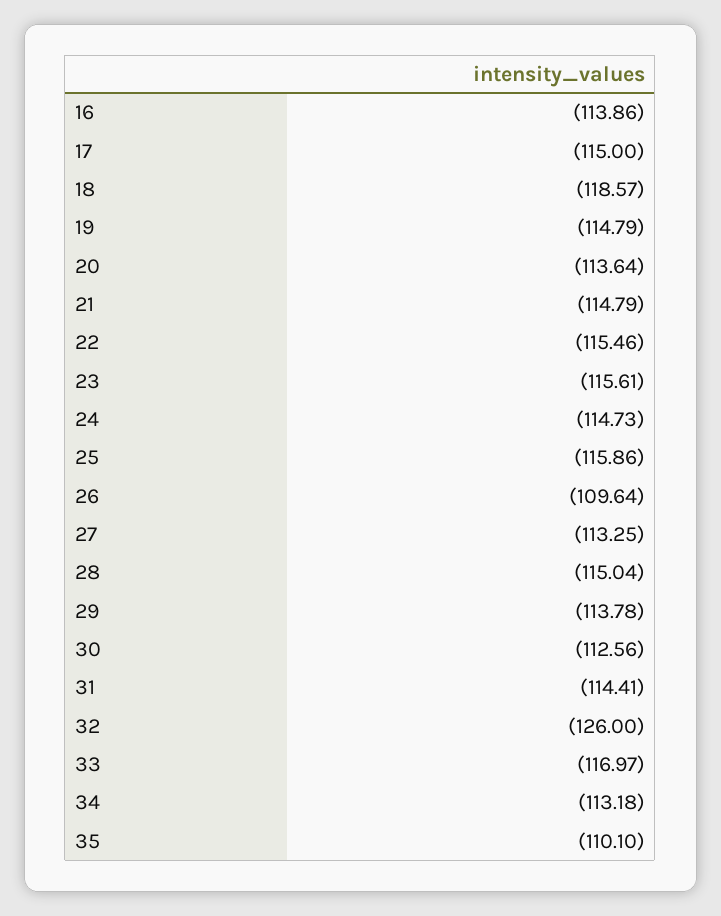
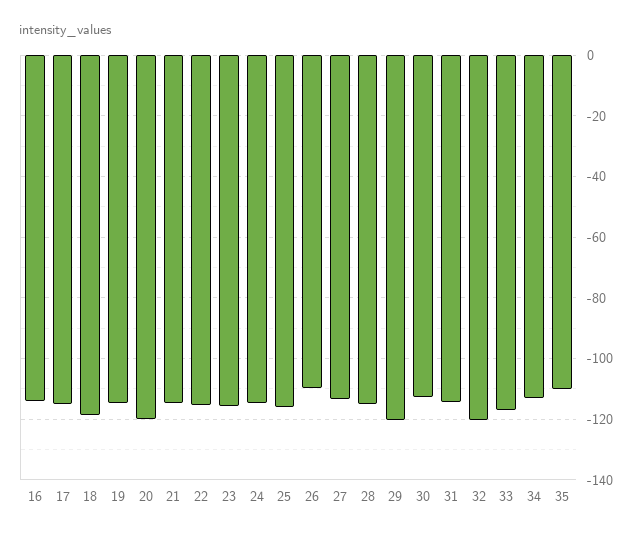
20: -113.64 -> -120
29: -113.78 -> -120
32: -126 -> -120

